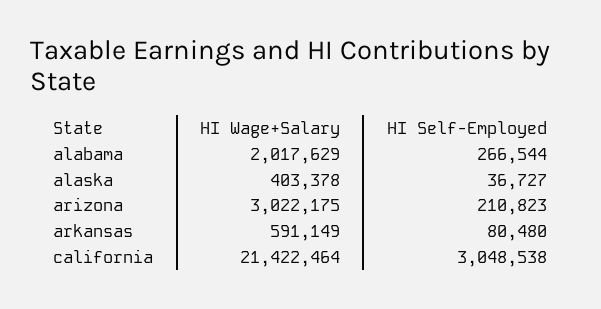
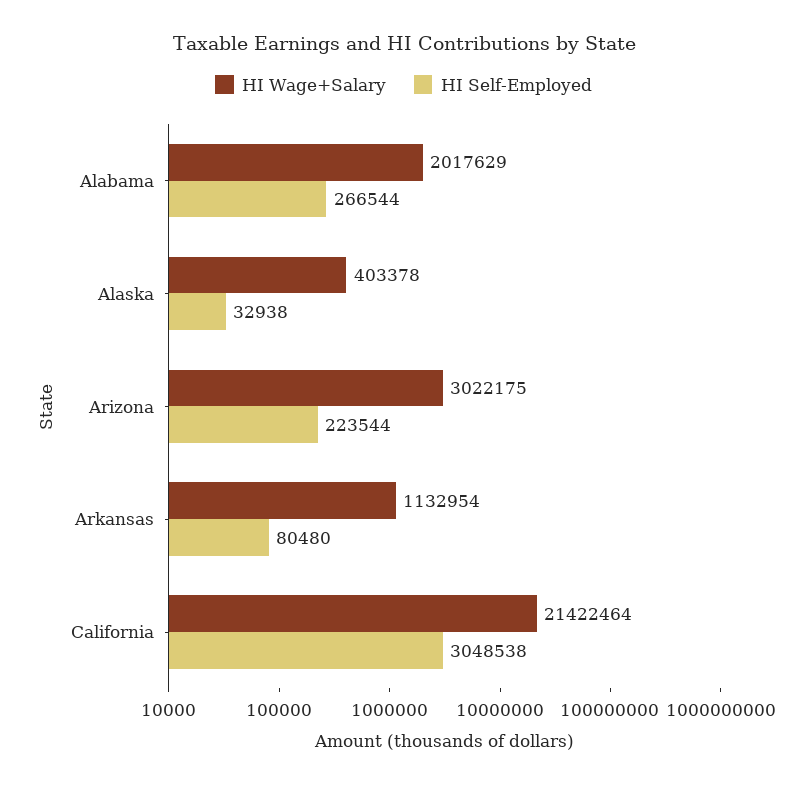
HI Self-Employed, alaska: 36727 -> 32938
HI Self-Employed, arizona: 210823 -> 223544
HI Wage+Salary, arkansas: 591149 -> 1132954

